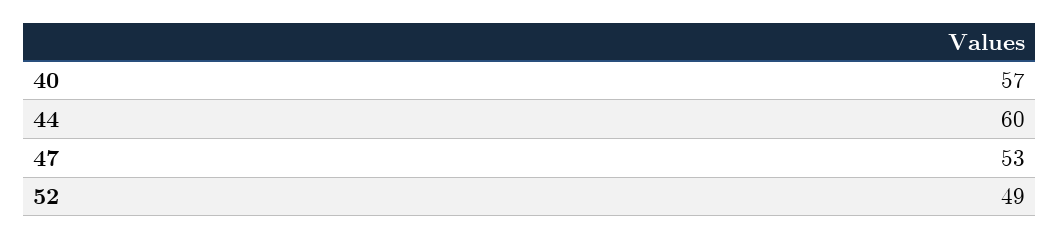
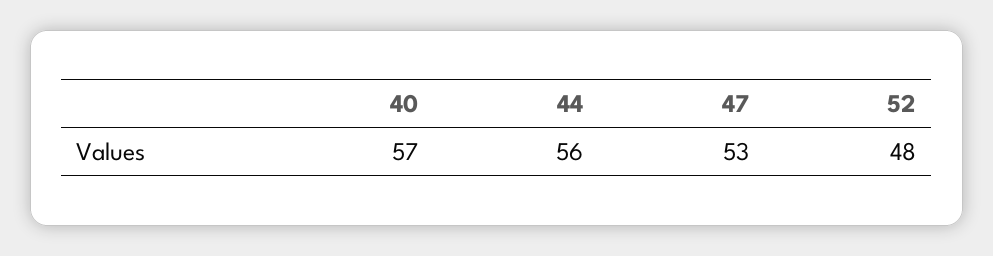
44: 60 -> 56
52: 49 -> 48

